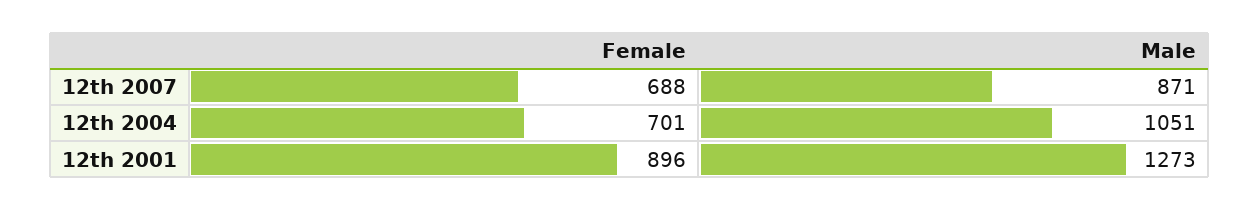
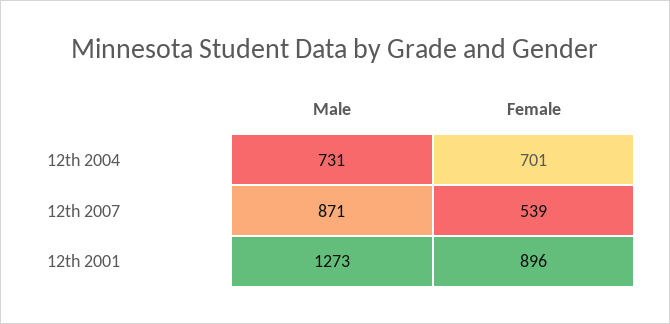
Female, 12th 2007: 688 -> 539
Male, 12th 2004: 1051 -> 731

